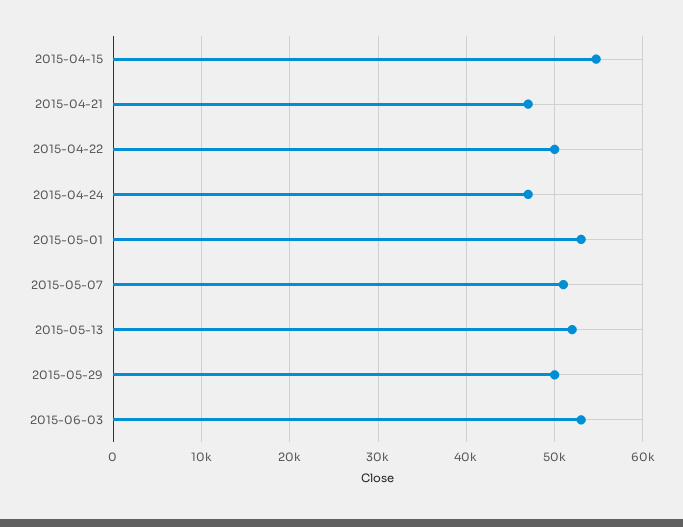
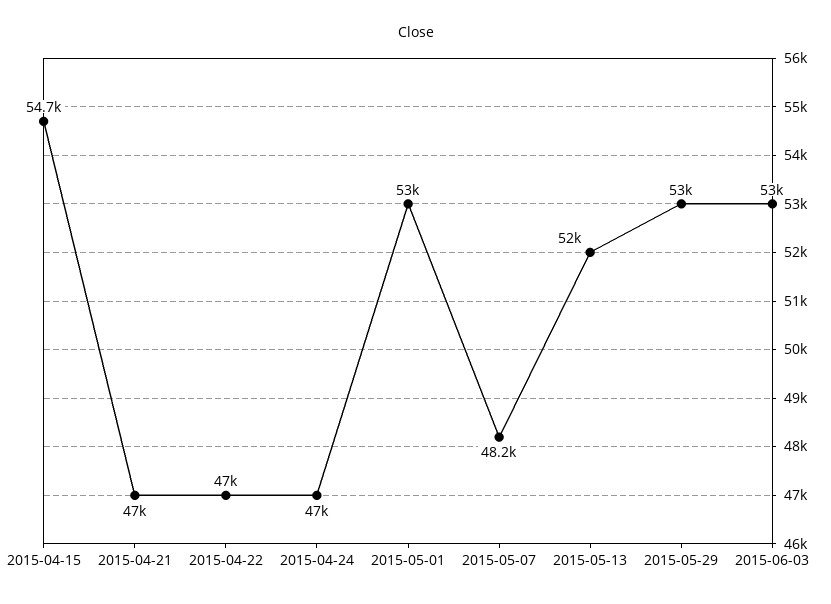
2015-04-22: 50000 -> 47000
2015-05-07: 51000 -> 48200
2015-05-29: 50000 -> 53000

